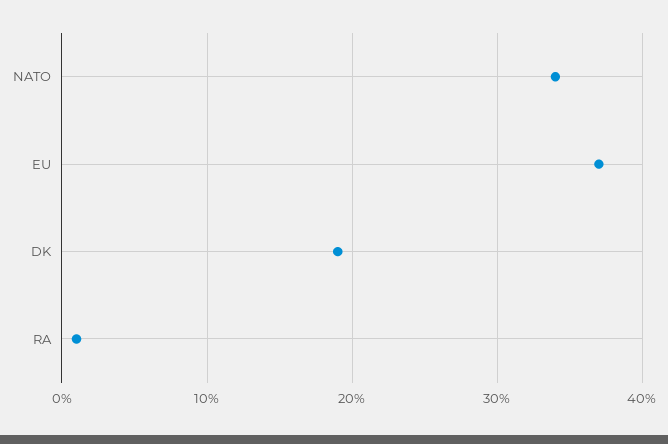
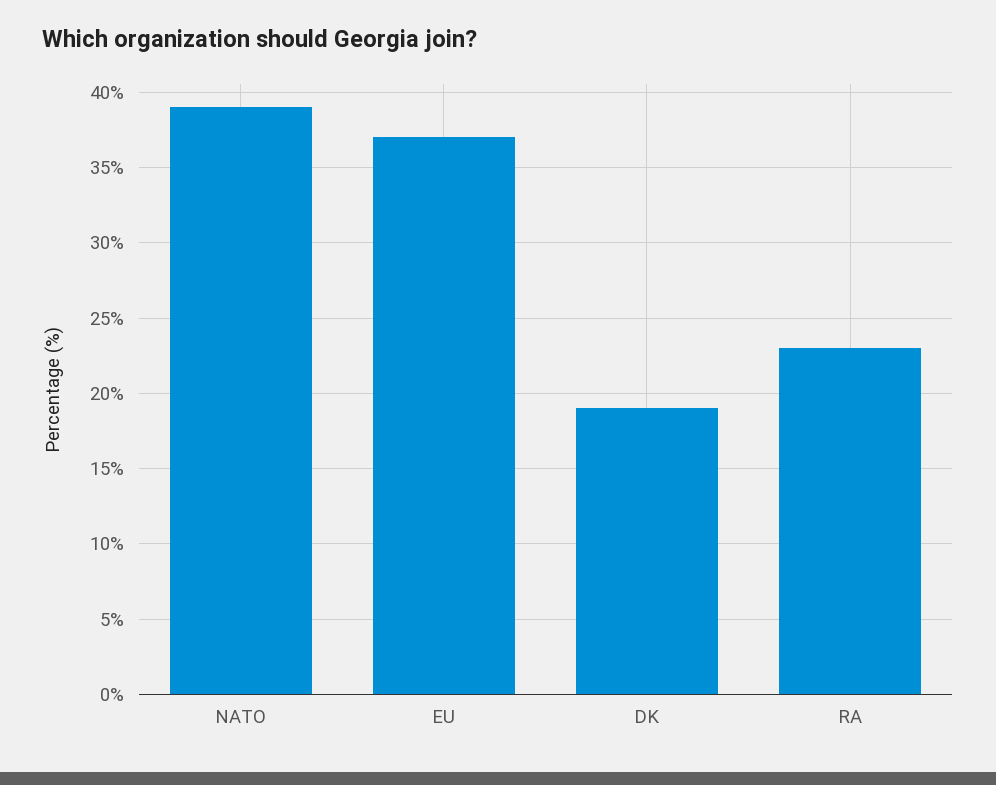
NATO: 34 -> 39
RA: 1 -> 23

